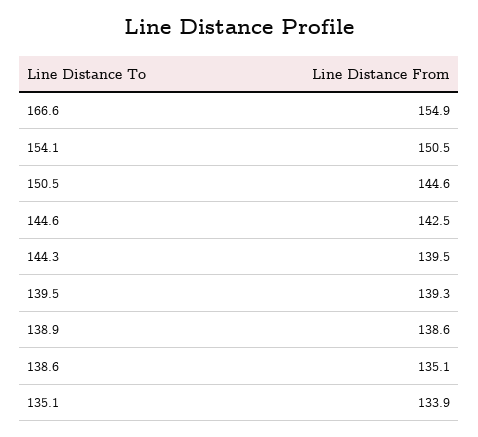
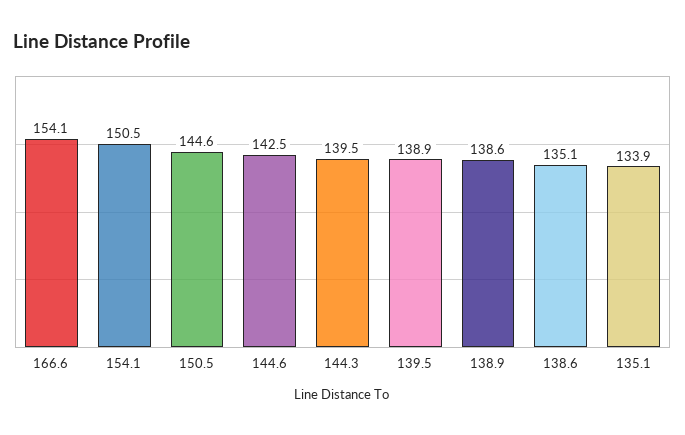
166.6: 154.9 -> 154.1
139.5: 139.3 -> 138.9

